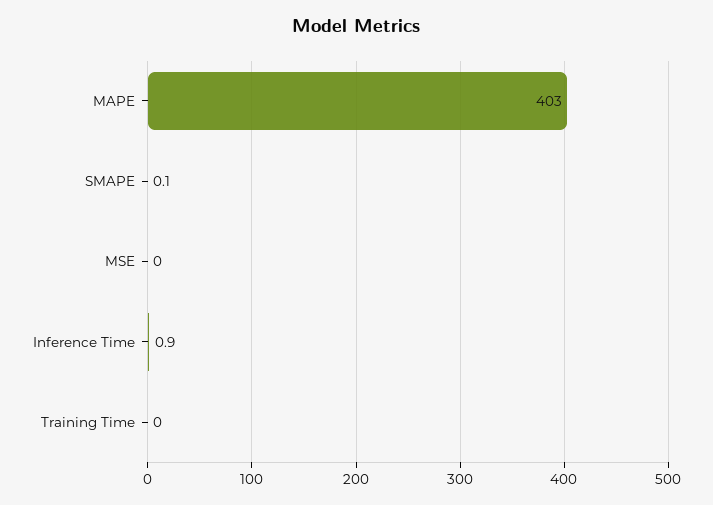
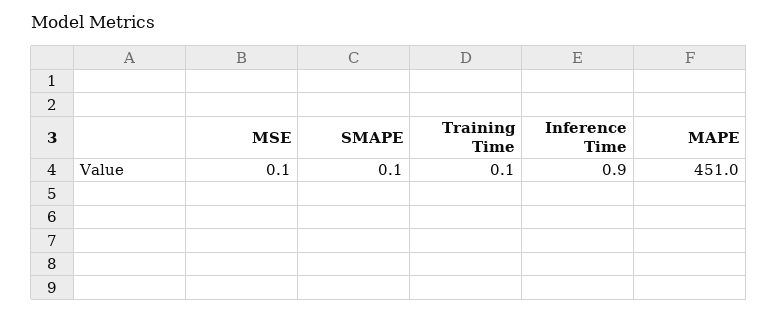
MAPE: 403 -> 451
MSE: 0 -> 0.1
Training Time: 0 -> 0.1

